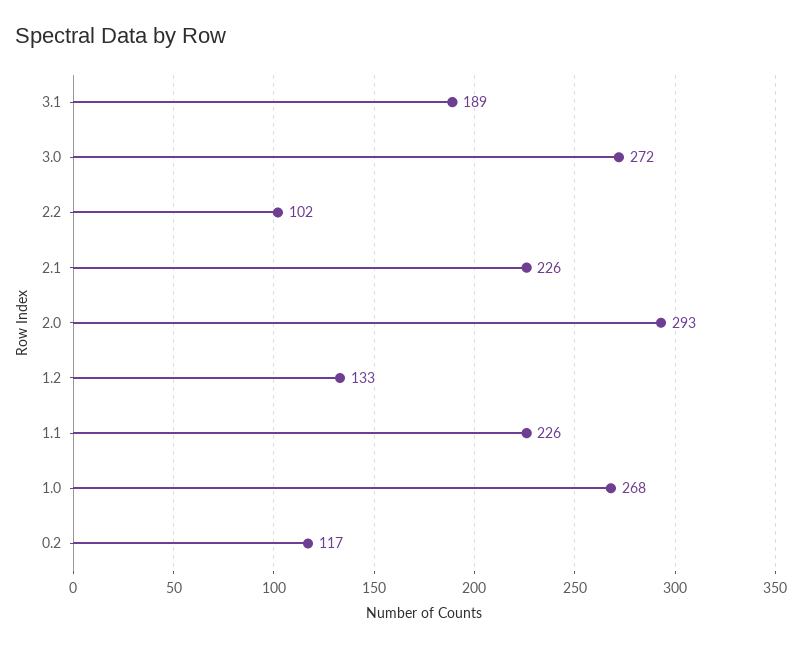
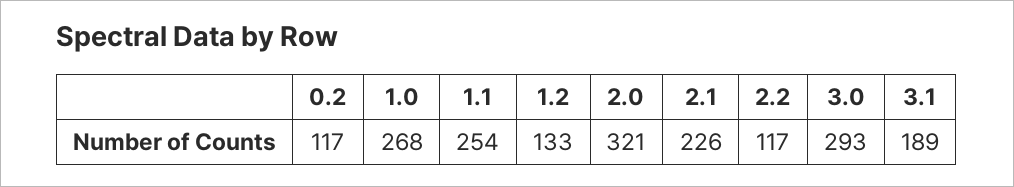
3.0: 272 -> 293
2.2: 102 -> 117
2.0: 293 -> 321
1.1: 226 -> 254

